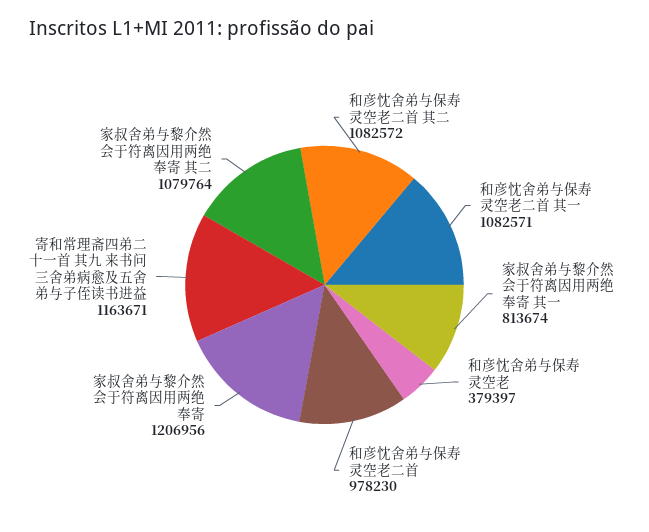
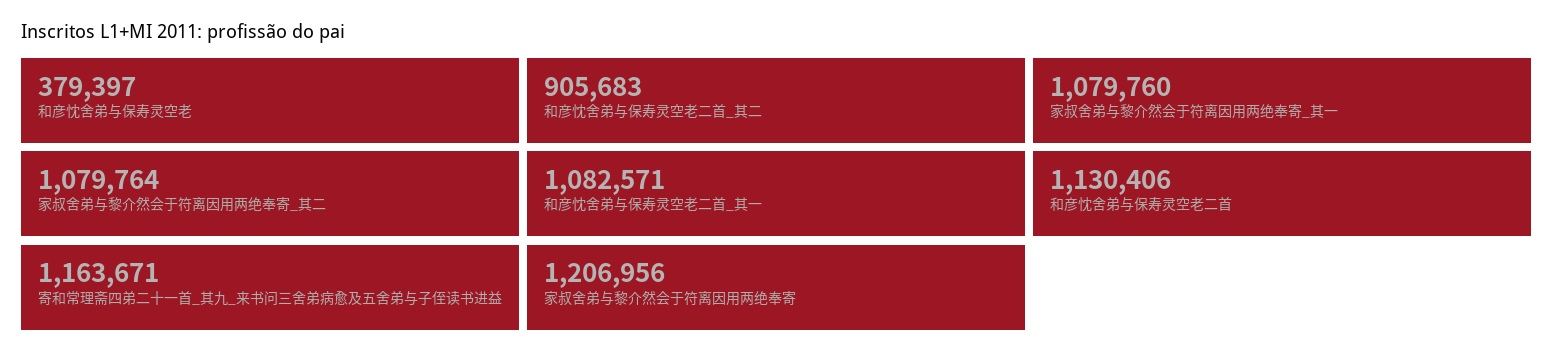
和彦忱舍弟与保寿灵空老二首 其二: 1082572 -> 905683
家叔舍弟与黎介然会于符离因用两绝奉寄 其一: 813674 -> 1079760
和彦忱舍弟与保寿灵空老二首: 978230 -> 1130406

